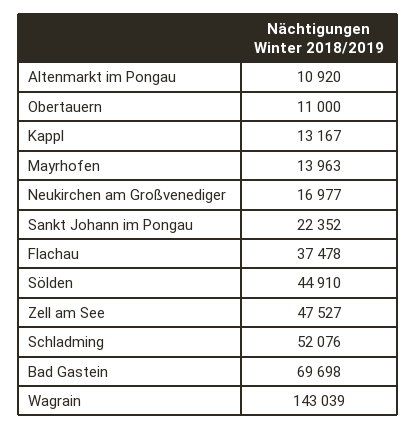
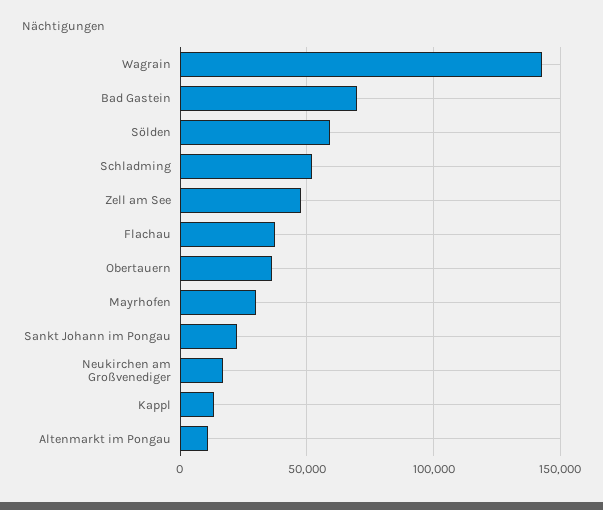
Obertauern: 11000 -> 35000
Mayrhofen: 13963 -> 30000
Sölden: 44910 -> 60000

